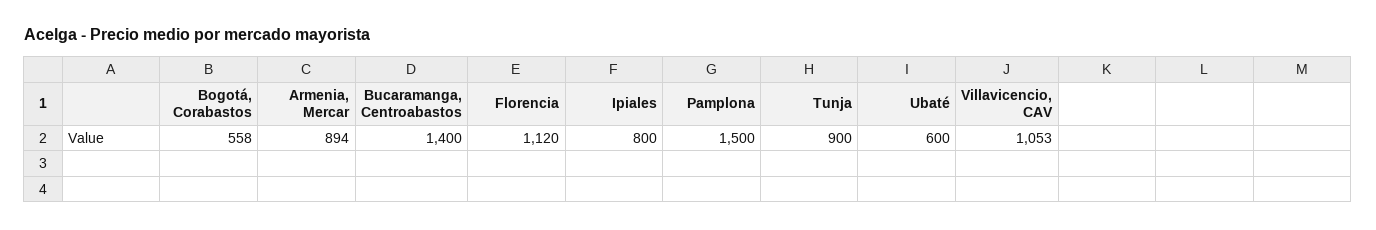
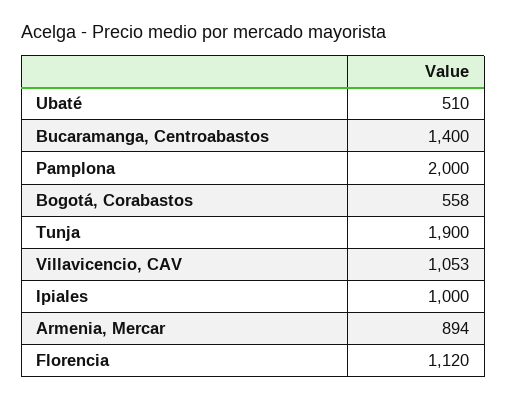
Ipiales: 800 -> 1000
Pamplona: 1500 -> 2000
Tunja: 900 -> 1900
Ubaté: 600 -> 510

